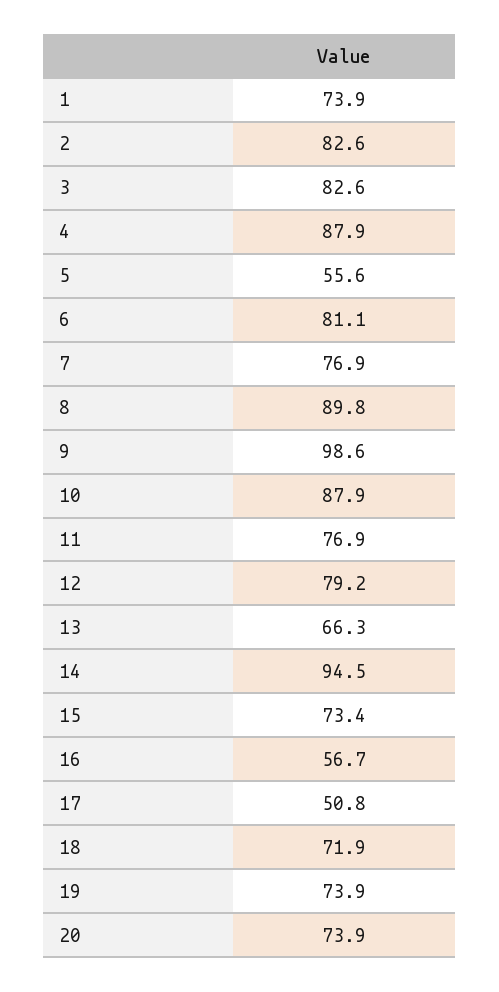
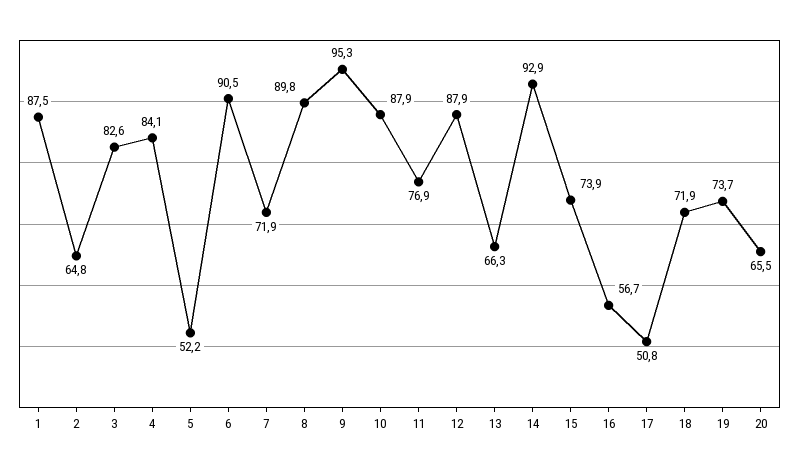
1: 73.9 -> 87.5
2: 82.6 -> 64.8
4: 87.9 -> 84.1
5: 55.6 -> 52.2
6: 81.1 -> 90.5
7: 76.9 -> 71.9
9: 98.6 -> 95.3
12: 79.2 -> 87.9
14: 94.5 -> 92.9
15: 73.4 -> 73.9
19: 73.9 -> 73.7
20: 73.9 -> 65.5

